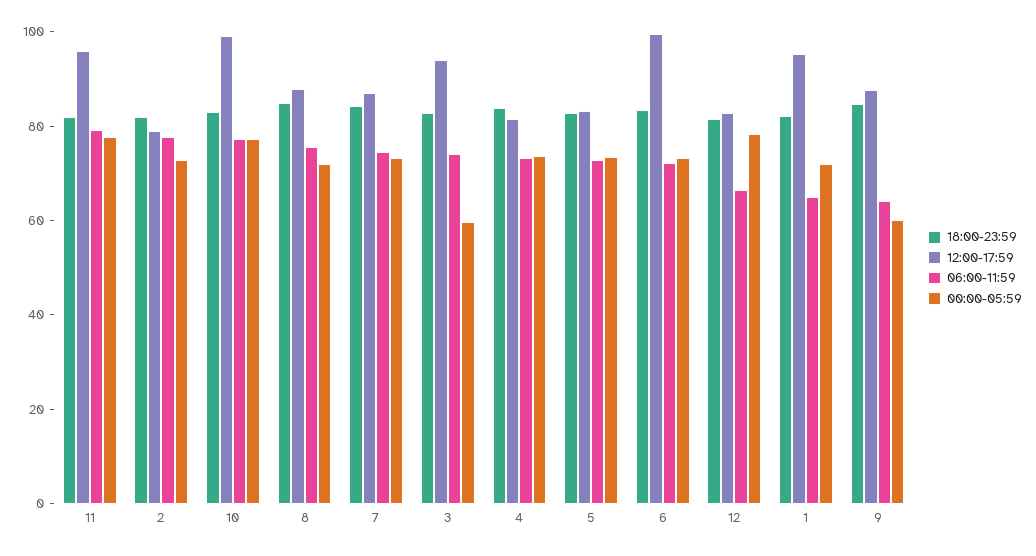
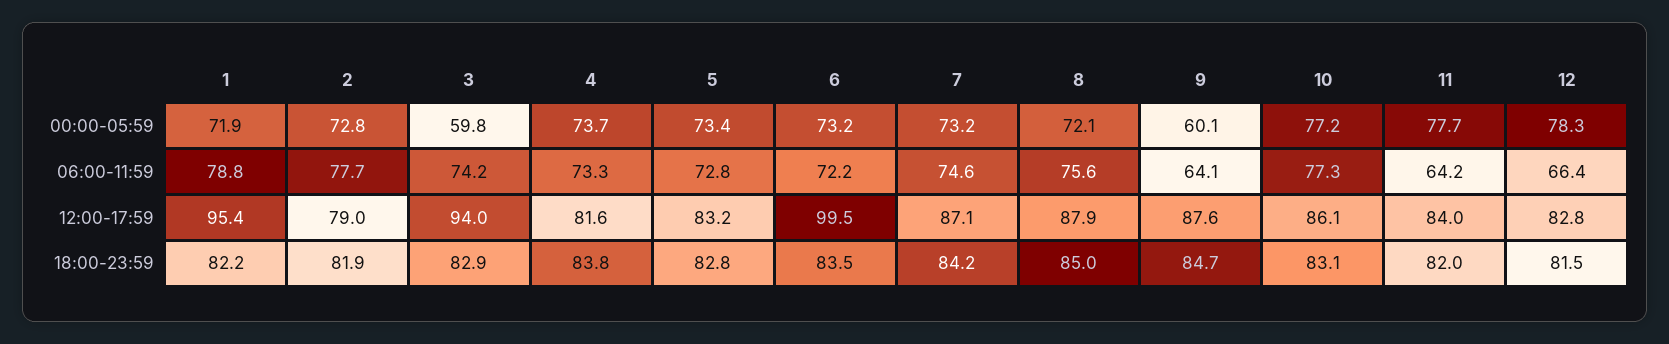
12:00-17:59, 11: 95 -> 84
06:00-11:59, 11: 80 -> 64.2
12:00-17:59, 10: 100 -> 86.1
06:00-11:59, 1: 65 -> 78.8

